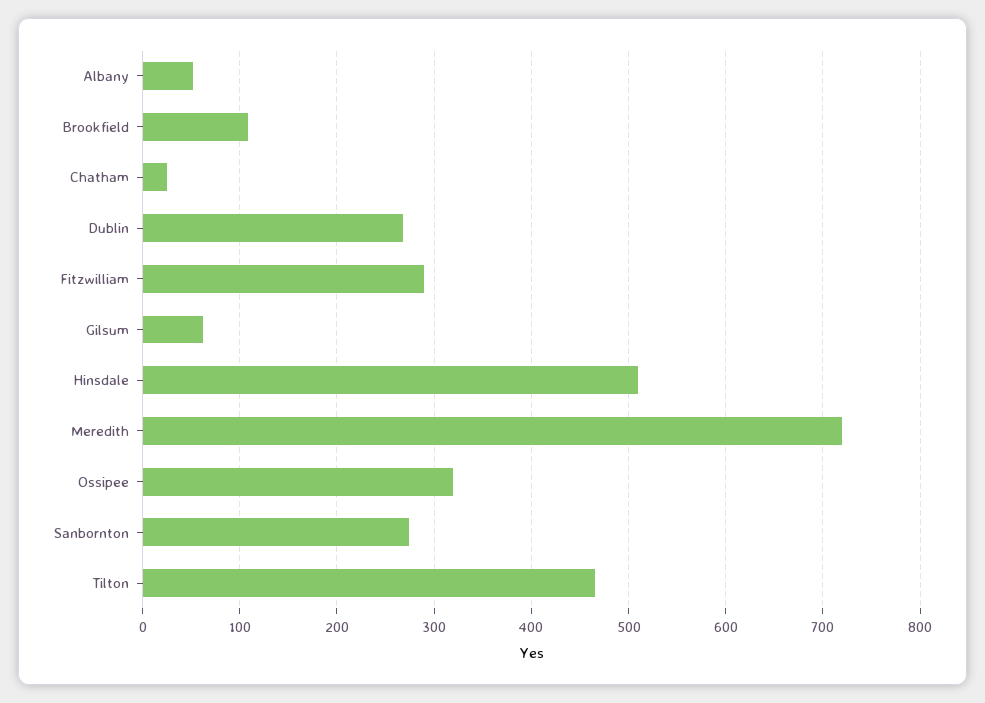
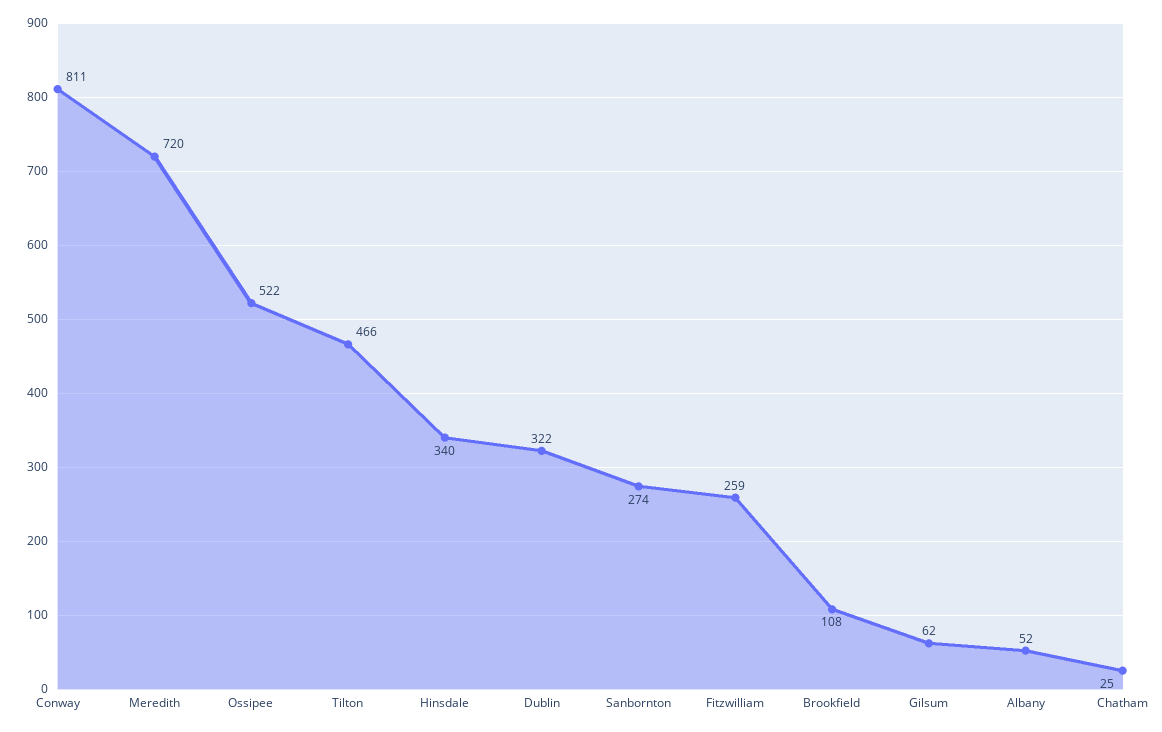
Dublin: 270 -> 322
Fitzwilliam: 290 -> 259
Hinsdale: 510 -> 340
Ossipee: 320 -> 522
Conway: none -> 811

